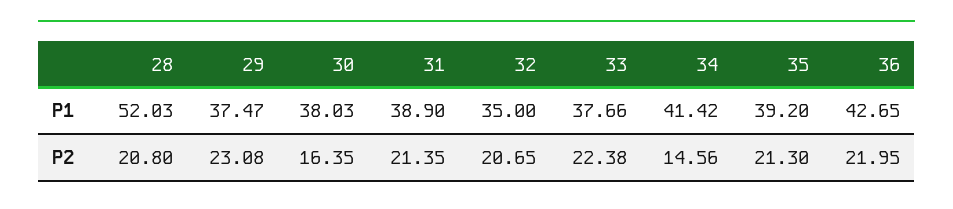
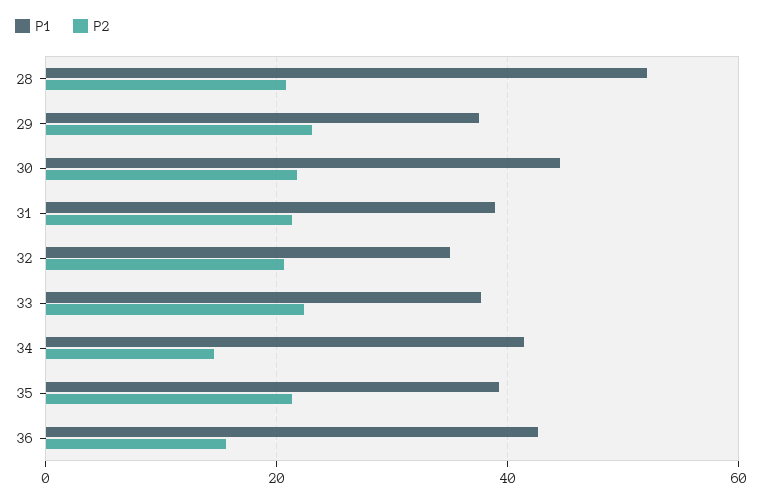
P1, 30: 38.03 -> 44
P2, 30: 16.35 -> 22
P2, 36: 21.95 -> 16

